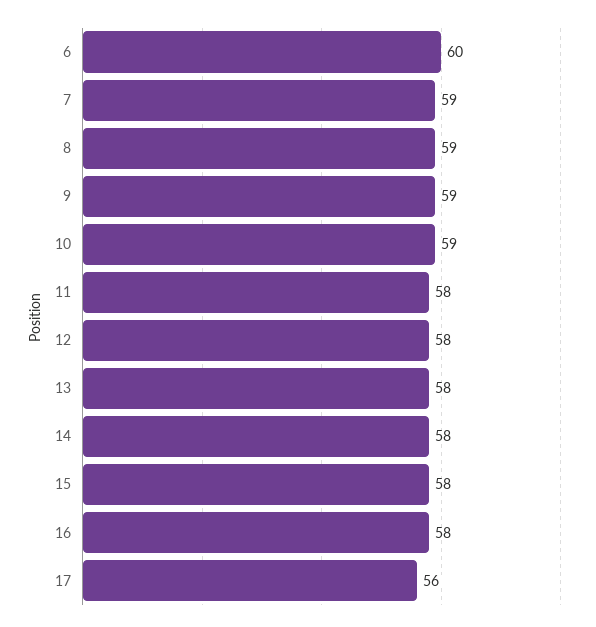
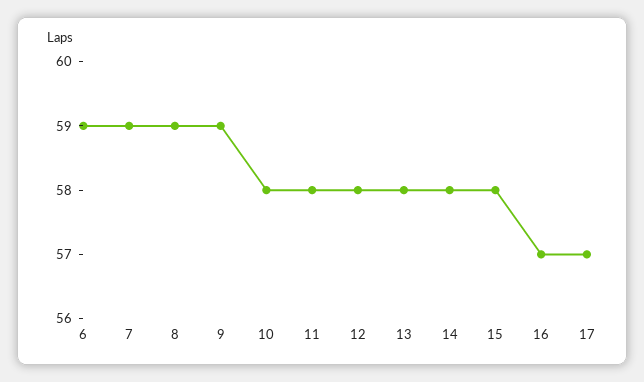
6: 60 -> 59
10: 59 -> 58
16: 58 -> 57
17: 56 -> 57

